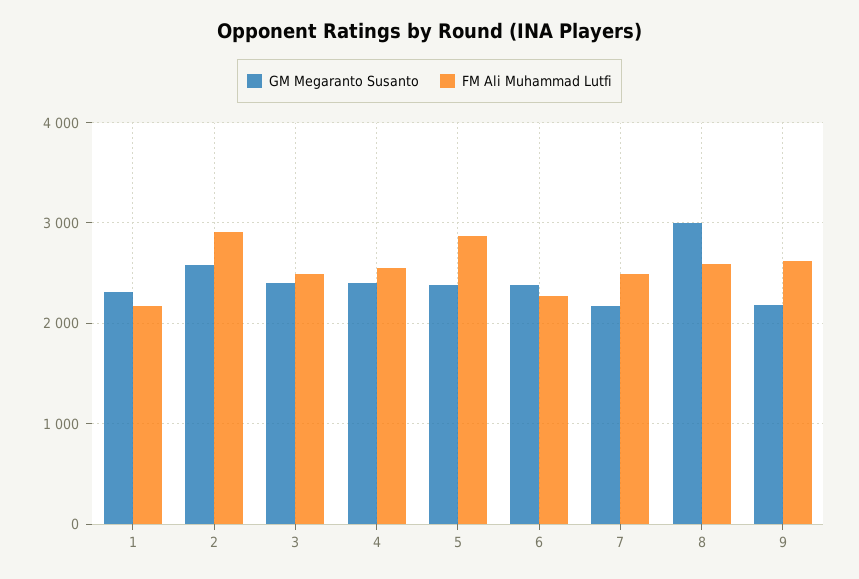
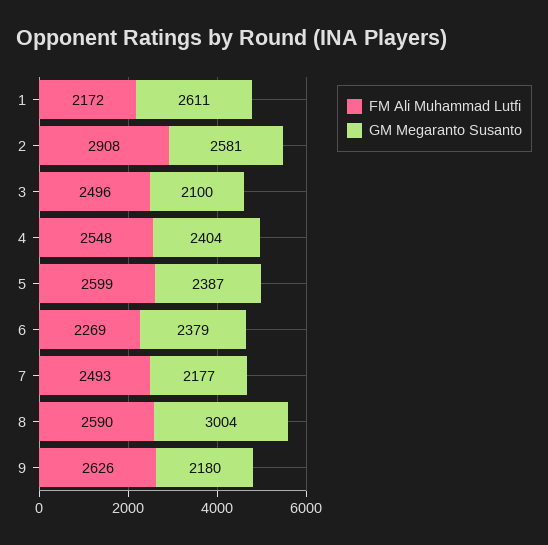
GM Megaranto Susanto, 1: 2300 -> 2611
GM Megaranto Susanto, 3: 2400 -> 2100
FM Ali Muhammad Lutfi, 5: 2900 -> 2599

